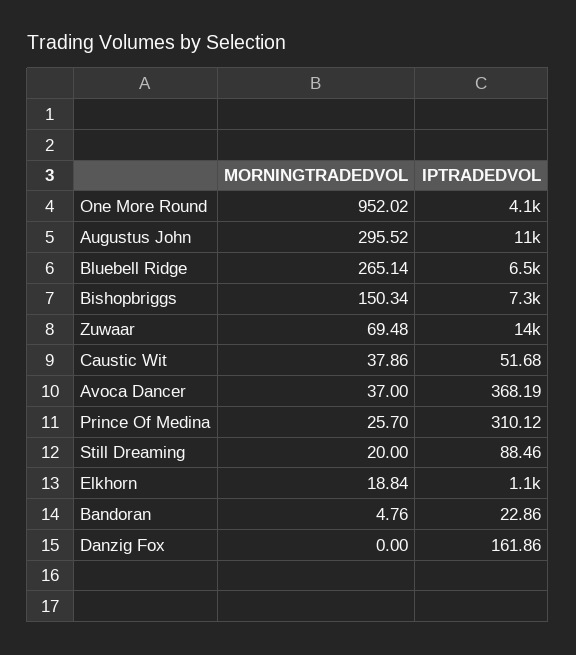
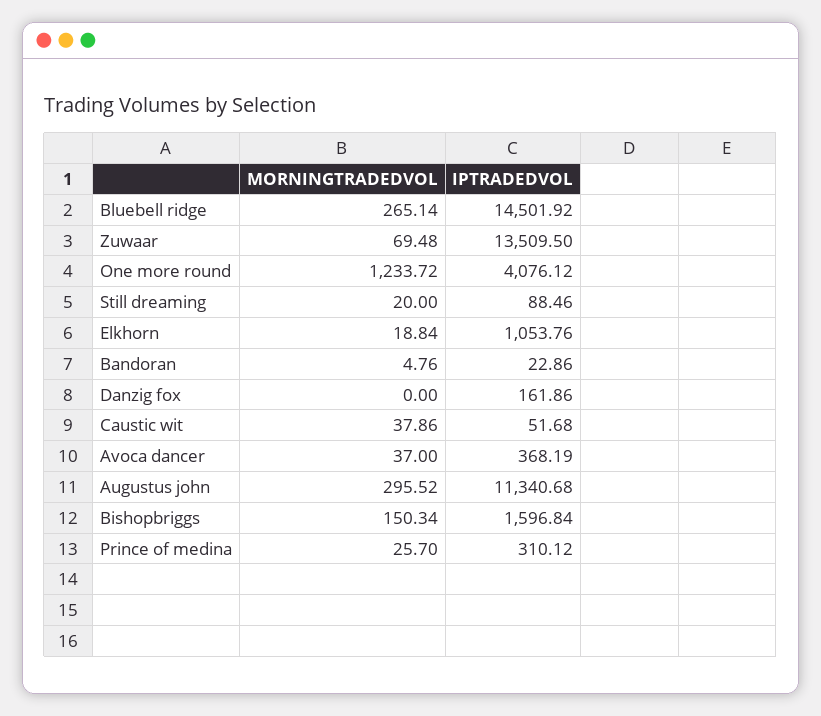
MORNINGTRADEDVOL, One More Round: 952.02 -> 1233.72
IPTRADEDVOL, Bluebell Ridge: 6500 -> 14501.92
IPTRADEDVOL, Bishopbriggs: 7300 -> 1596.84

